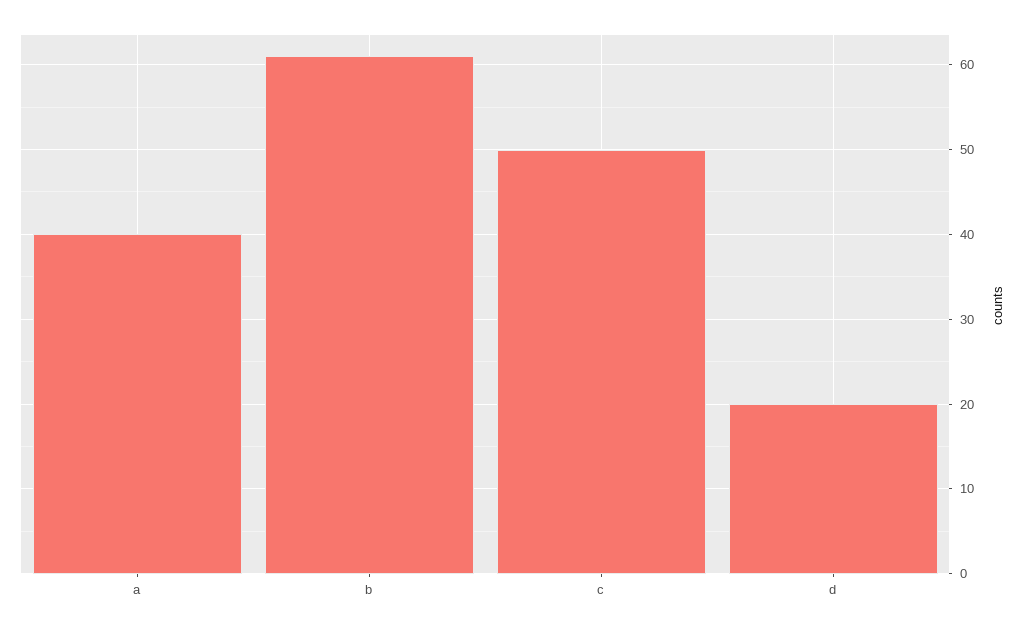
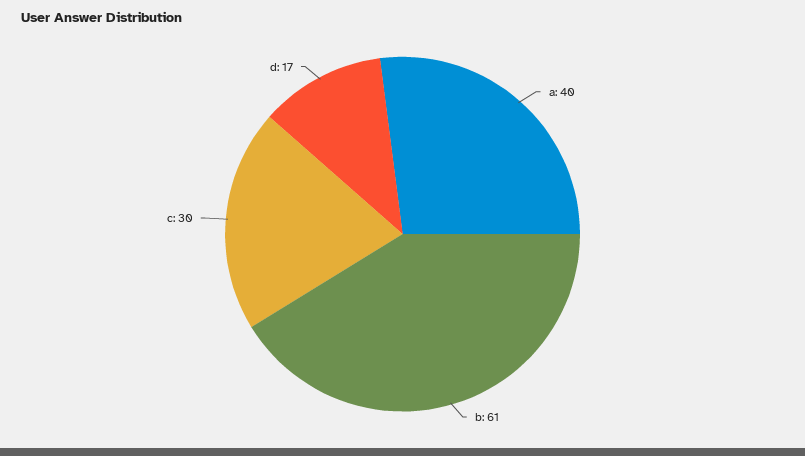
c: 50 -> 30
d: 20 -> 17

